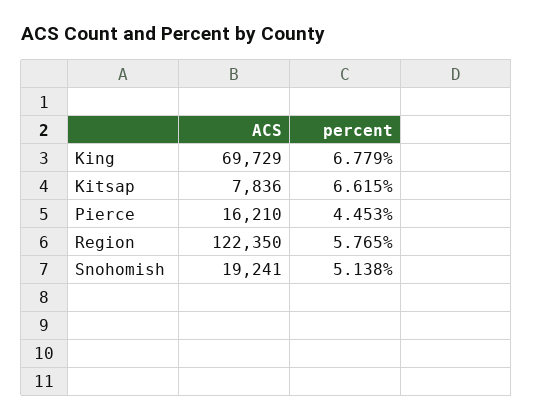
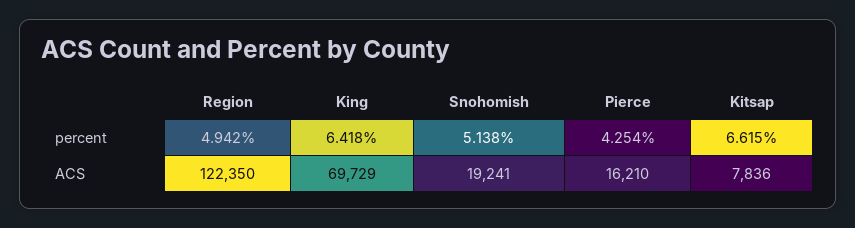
percent, King: 6.779 -> 6.418
percent, Pierce: 4.453 -> 4.254
percent, Region: 5.765 -> 4.942

